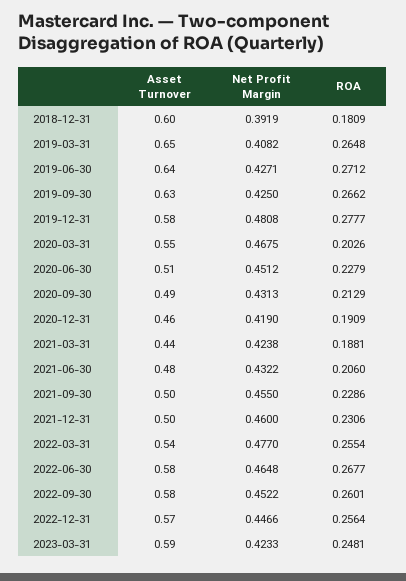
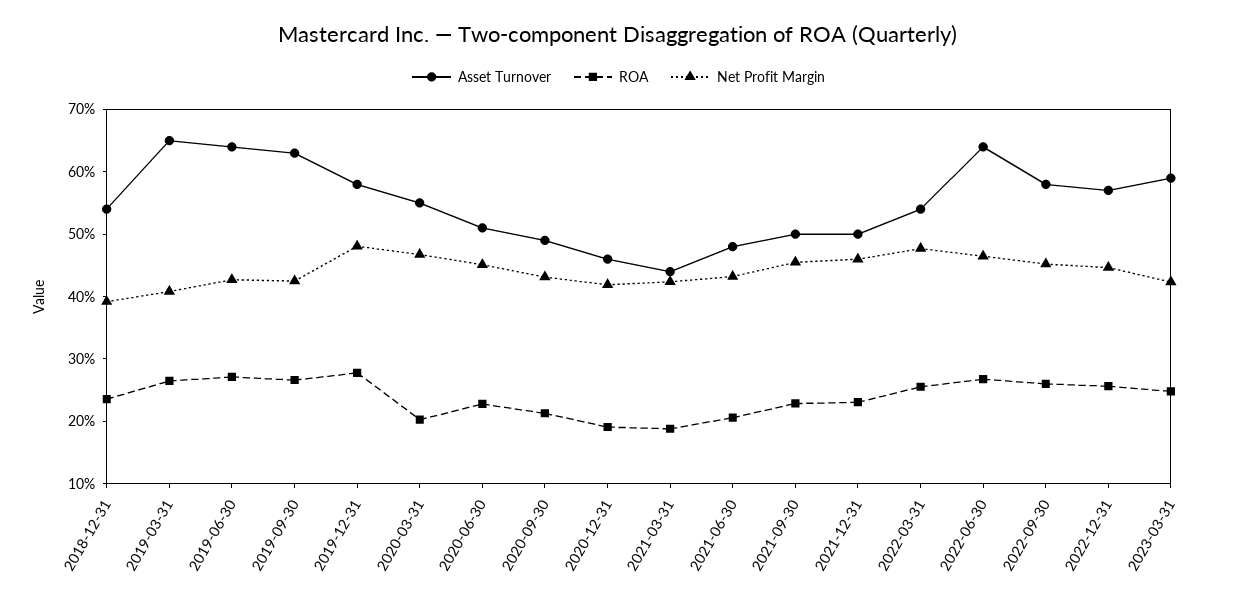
Asset Turnover, 2018-12-31: 0.6 -> 0.54
ROA, 2018-12-31: 0.1809 -> 0.24
Asset Turnover, 2022-06-30: 0.58 -> 0.64

